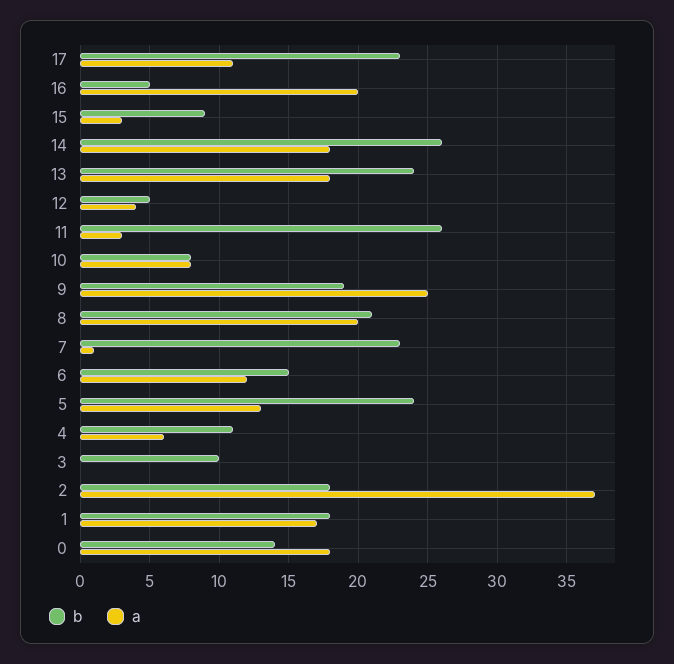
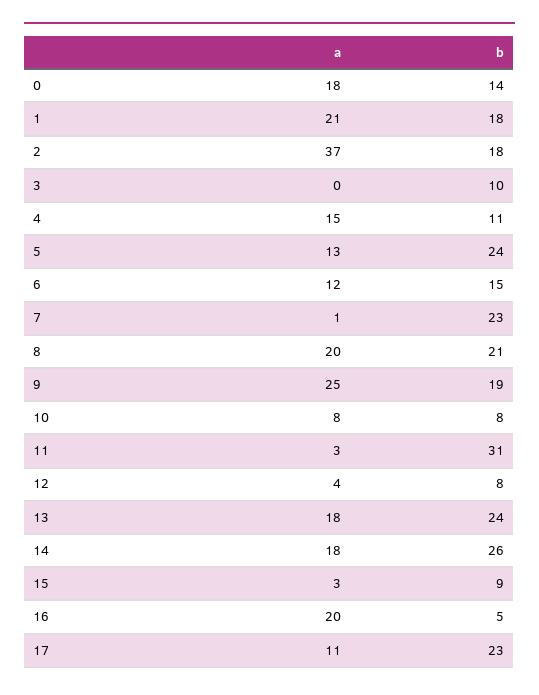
b, 12: 5 -> 8
b, 11: 26 -> 31
a, 4: 6 -> 15
a, 1: 17 -> 21

